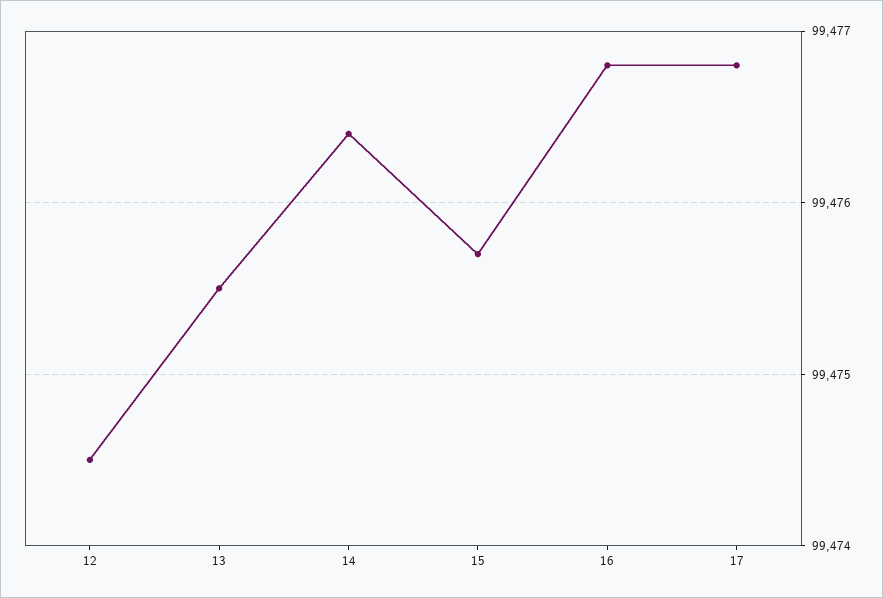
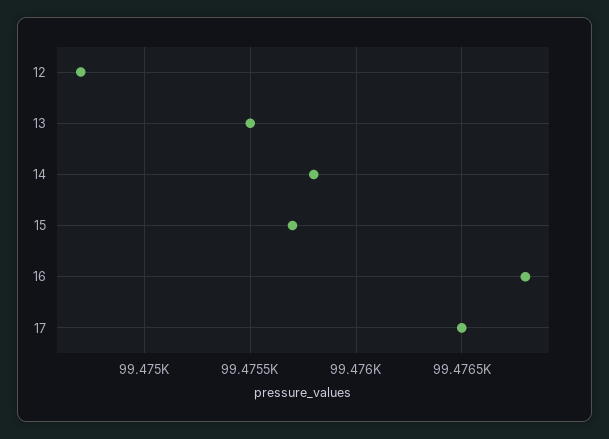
12: 99474.5 -> 99474.7
14: 99476.4 -> 99475.8
17: 99476.8 -> 99476.5

